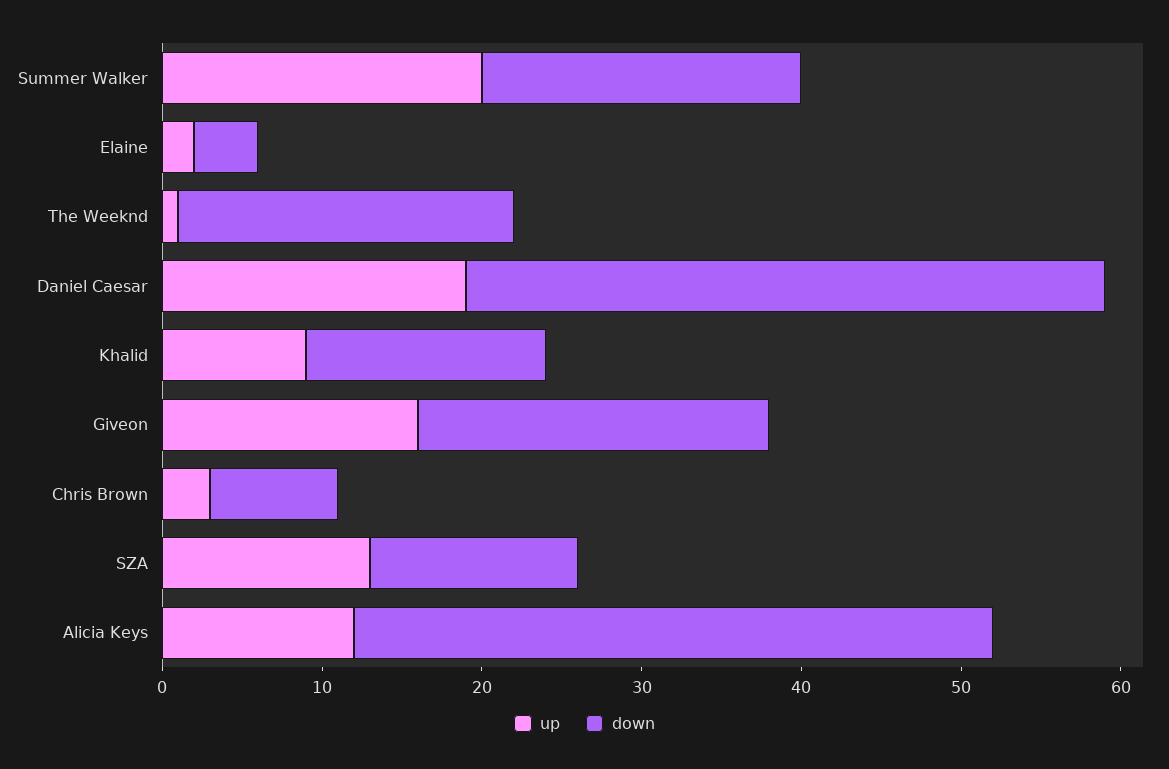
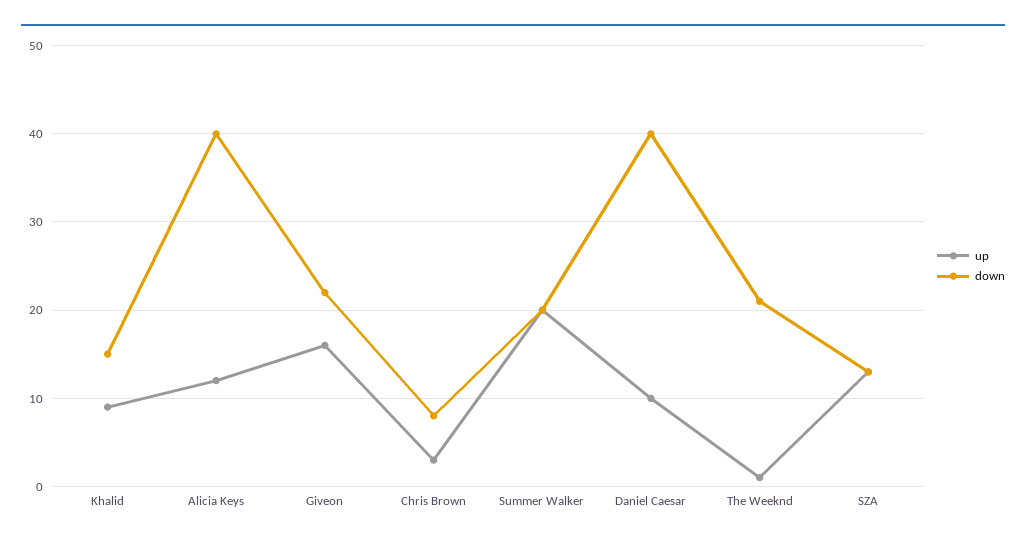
up, Elaine: 2 -> none
down, Elaine: 4 -> none
up, Daniel Caesar: 19 -> 10

